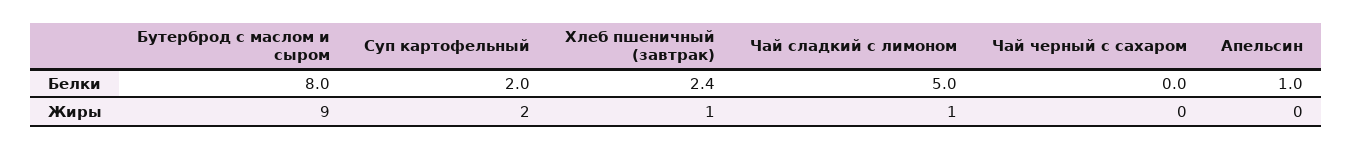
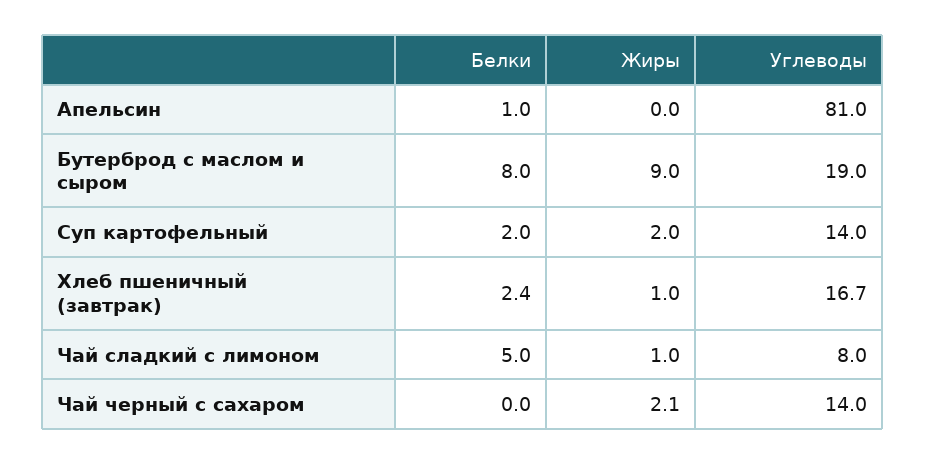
Чай черный с сахаром, Жиры: 0 -> 2.1
Апельсин, Углеводы: none -> 81
Бутерброд с маслом и сыром, Углеводы: none -> 19
Суп картофельный, Углеводы: none -> 14
Хлеб пшеничный (завтрак), Углеводы: none -> 16.7
Чай сладкий с лимоном, Углеводы: none -> 8
Чай черный с сахаром, Углеводы: none -> 14

